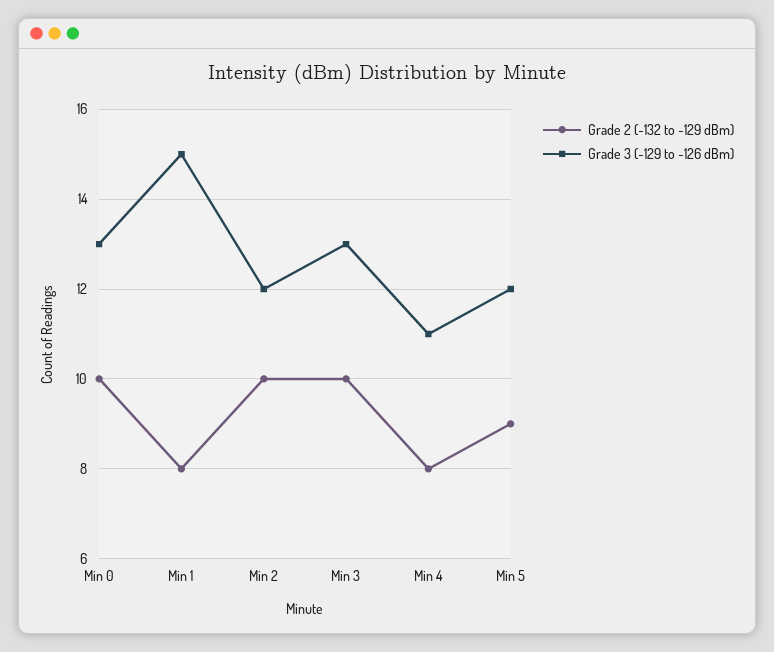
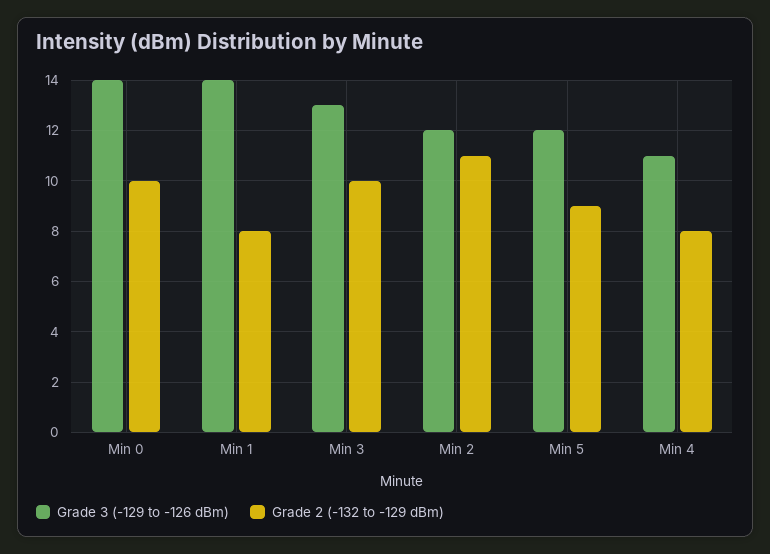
Grade 3 (-129 to -126 dBm), Min 0: 13 -> 14
Grade 3 (-129 to -126 dBm), Min 1: 15 -> 14
Grade 2 (-132 to -129 dBm), Min 2: 10 -> 11

